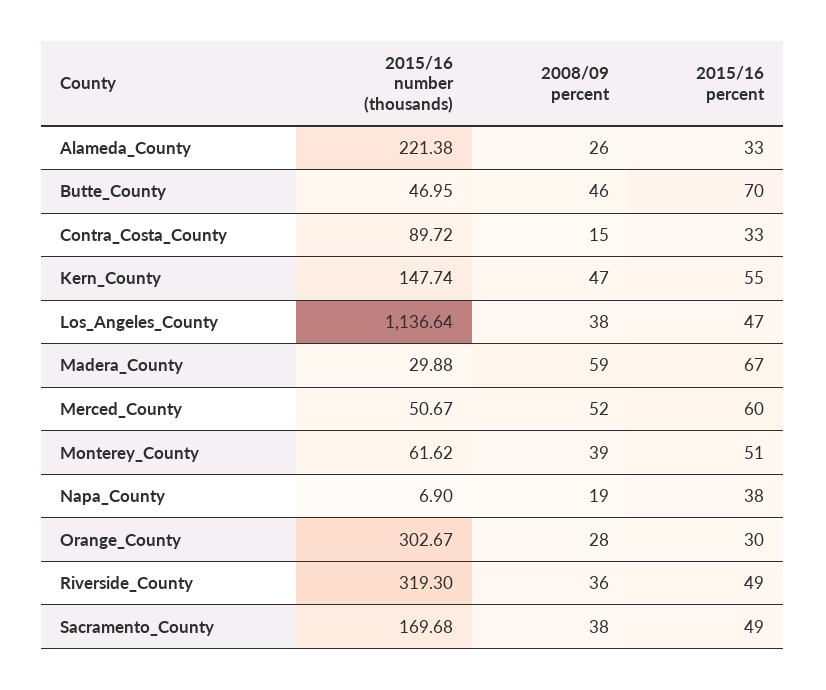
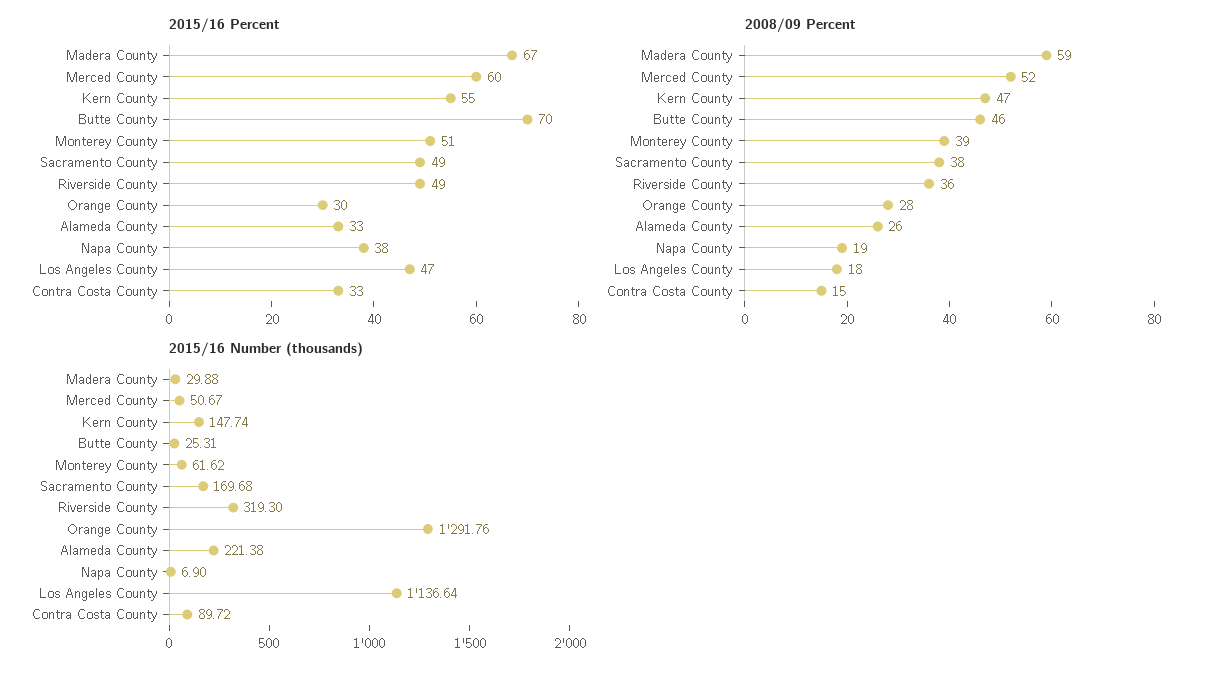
2015/16 number (thousands), Butte_County: 46.95 -> 25.31
2008/09 percent, Los_Angeles_County: 38 -> 18
2015/16 number (thousands), Orange_County: 302.67 -> 1291.76

